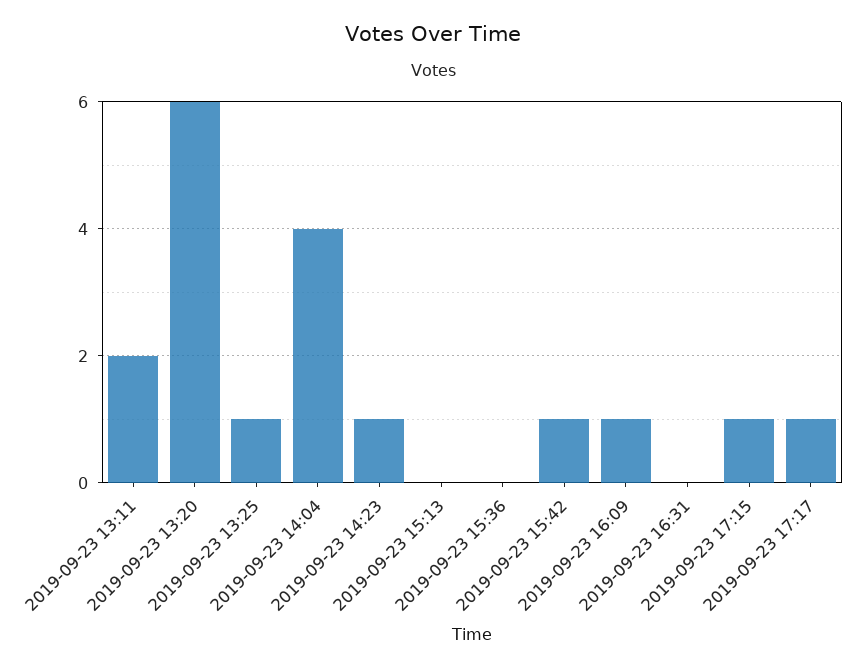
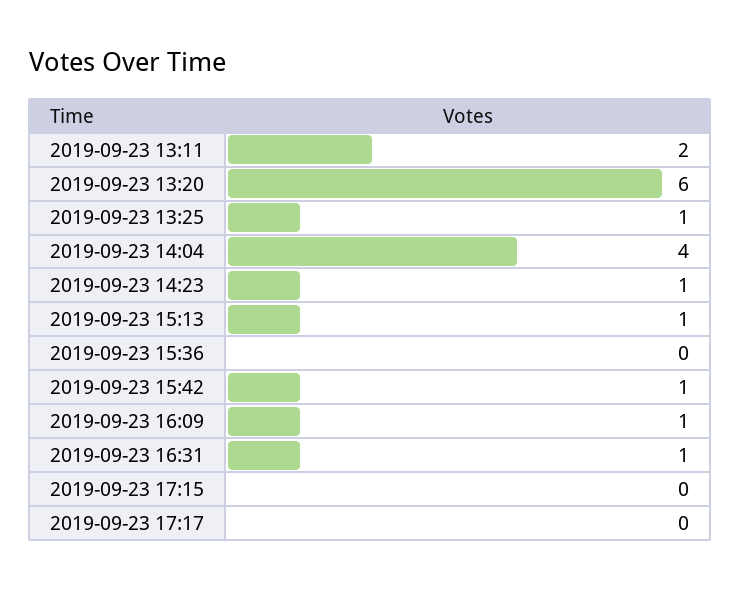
2019-09-23 15:13: 0 -> 1
2019-09-23 16:31: 0 -> 1
2019-09-23 17:15: 1 -> 0
2019-09-23 17:17: 1 -> 0

